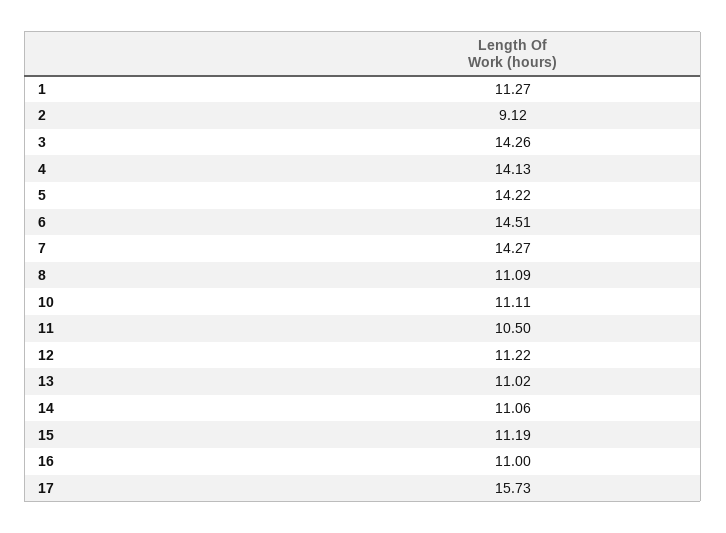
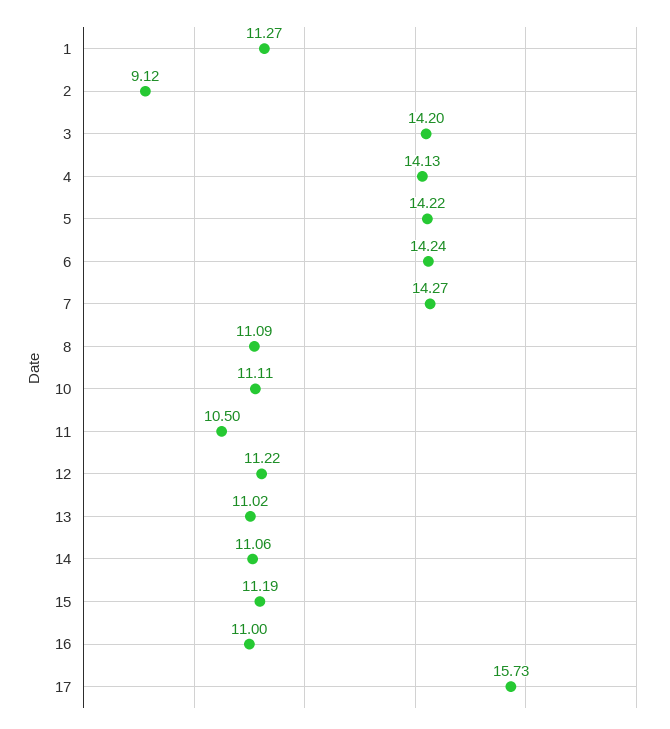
3: 14.26 -> 14.2
6: 14.51 -> 14.24

